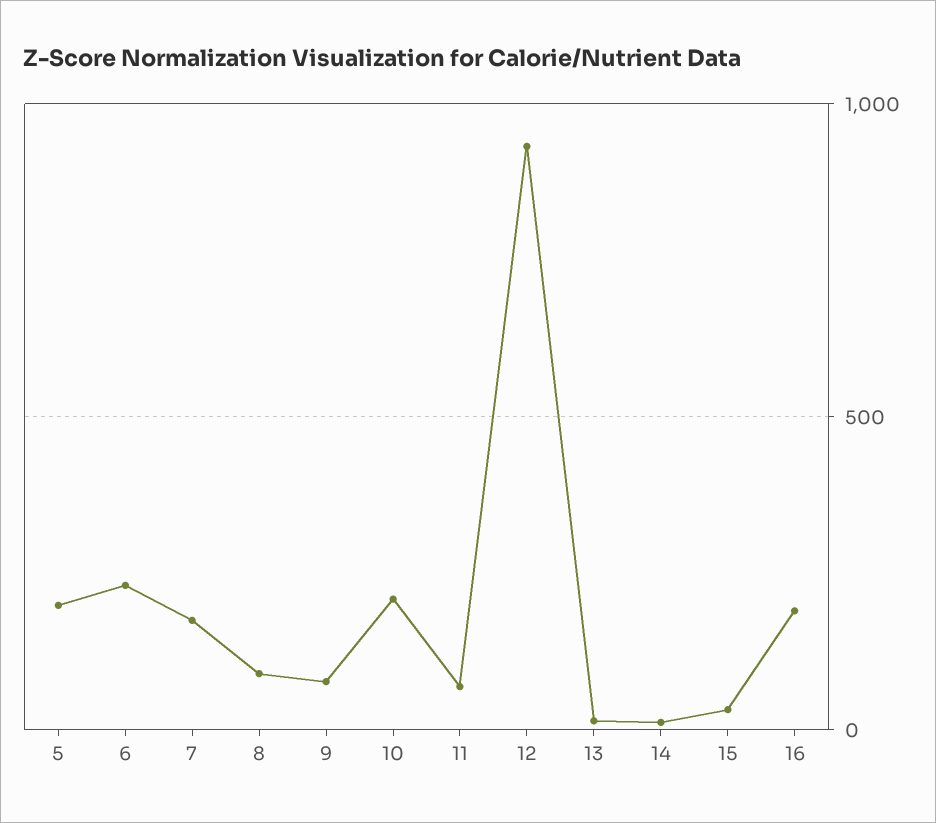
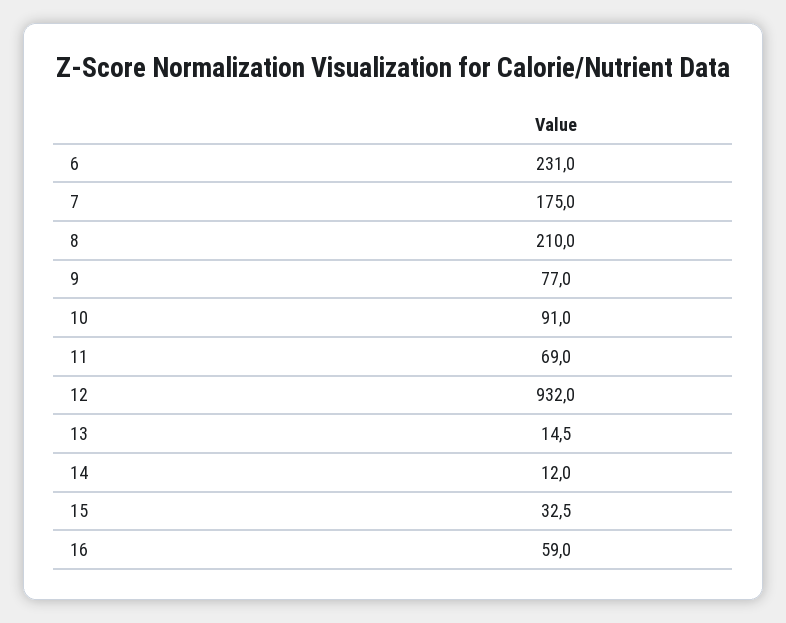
5: 200 -> none
8: 100 -> 210
10: 200 -> 91
16: 200 -> 59

